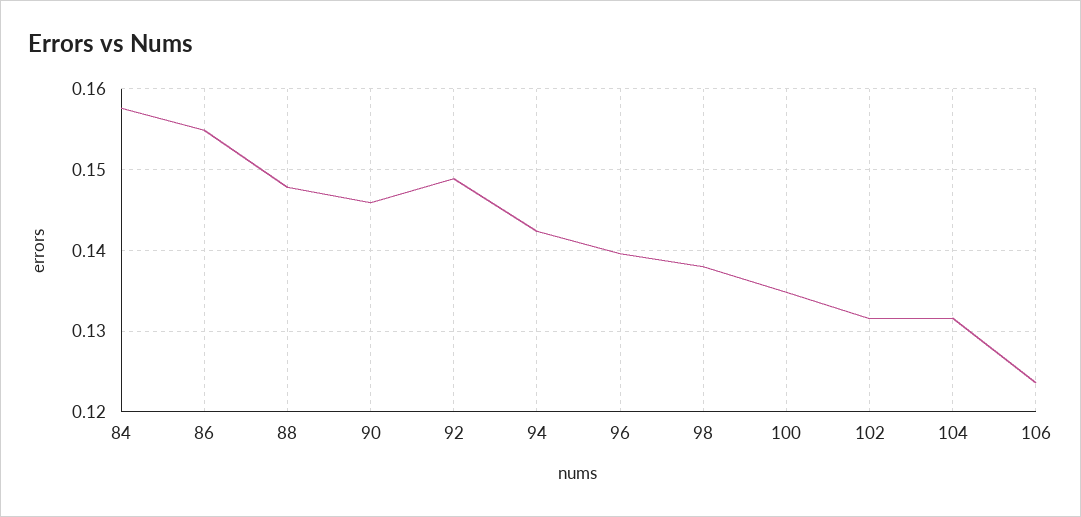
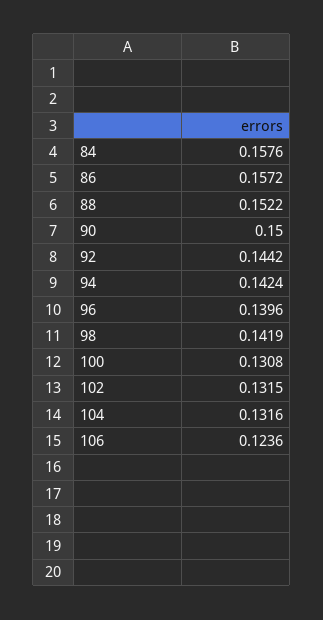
86: 0.155 -> 0.1572
88: 0.148 -> 0.1522
90: 0.146 -> 0.15
92: 0.149 -> 0.1442
98: 0.138 -> 0.1419
100: 0.135 -> 0.1308

